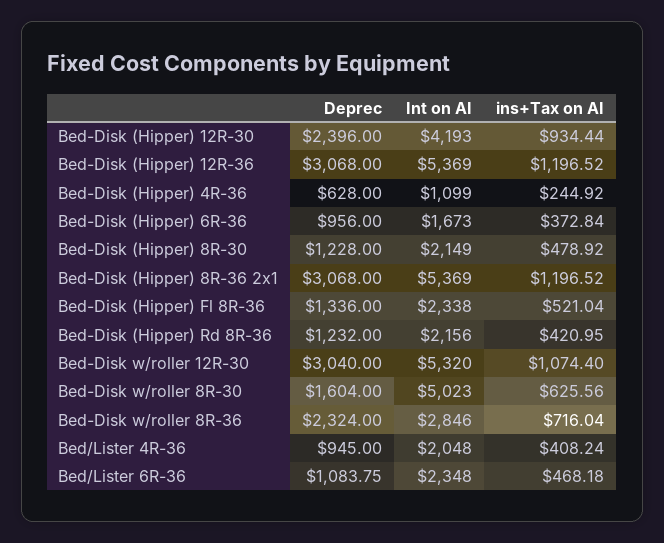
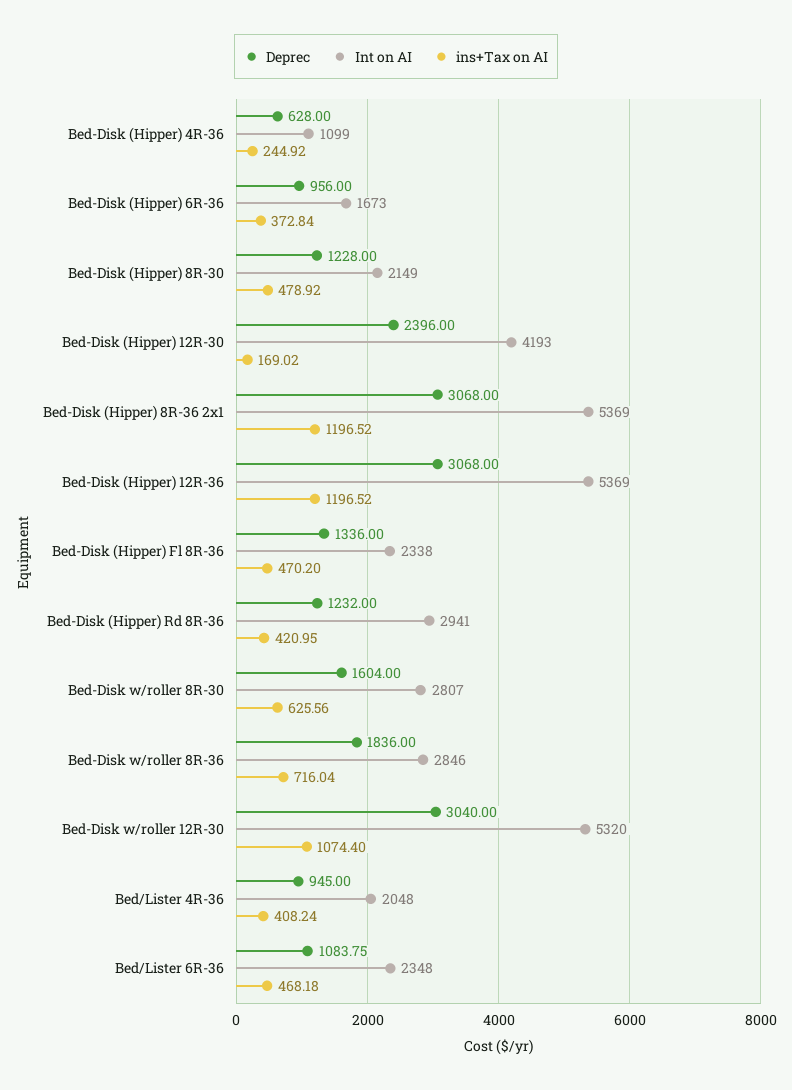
ins+Tax on AI, Bed-Disk (Hipper) 12R-30: 934.44 -> 169.02
ins+Tax on AI, Bed-Disk (Hipper) Fl 8R-36: 521.04 -> 470.2
Int on AI, Bed-Disk (Hipper) Rd 8R-36: 2156 -> 2941
Int on AI, Bed-Disk w/roller 8R-30: 5023 -> 2807
Deprec, Bed-Disk w/roller 8R-36: 2324 -> 1836

